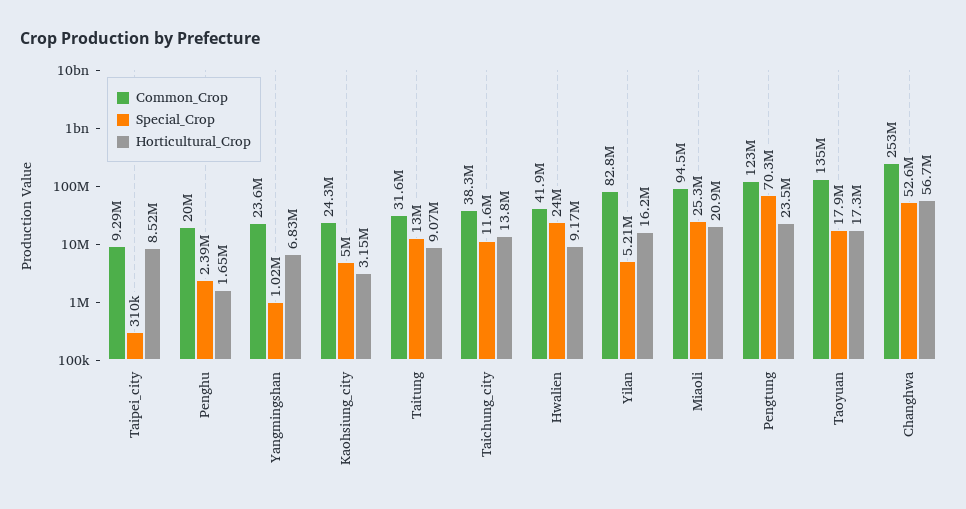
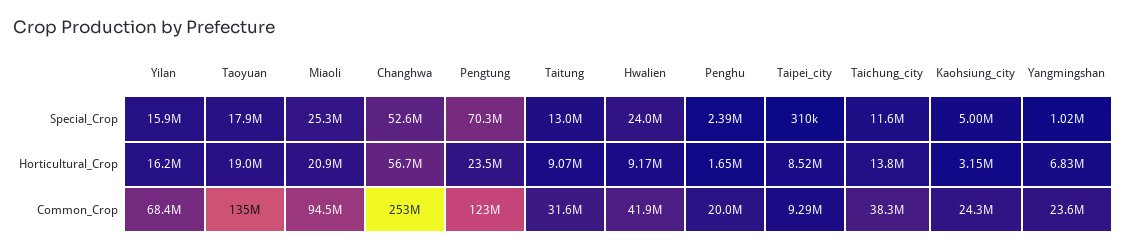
Common_Crop, Yilan: 82800000 -> 68400000
Special_Crop, Yilan: 5210000 -> 15900000
Horticultural_Crop, Taoyuan: 17300000 -> 19000000

